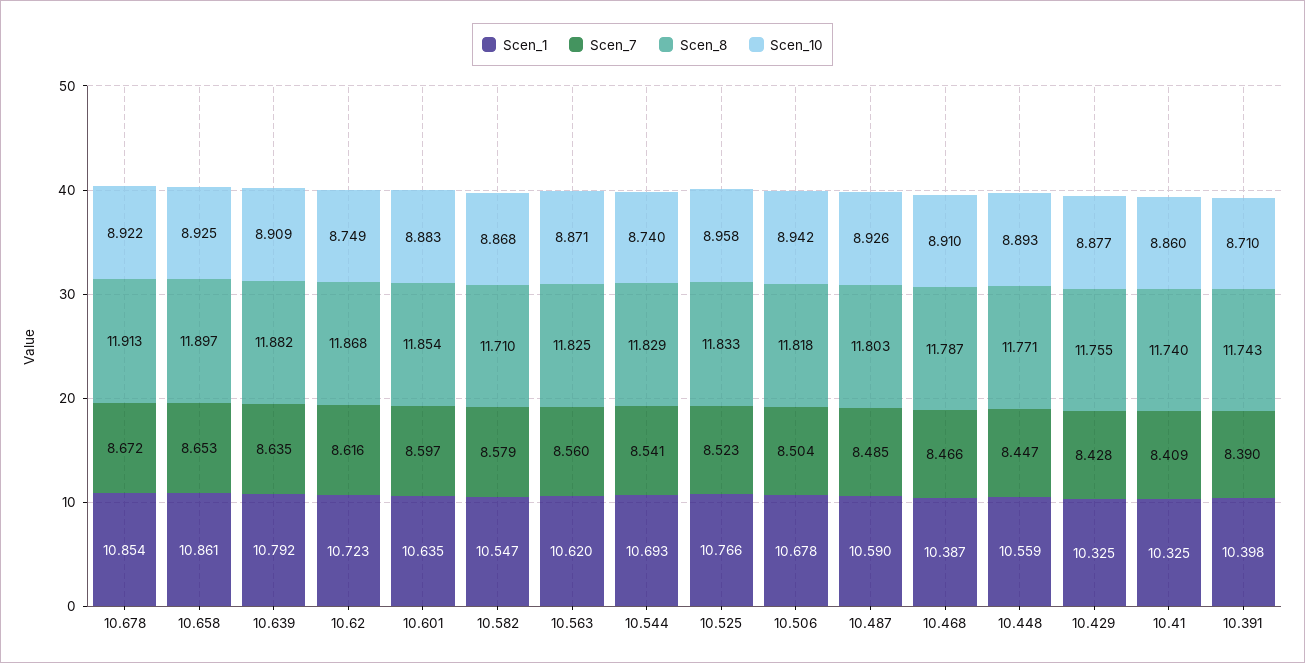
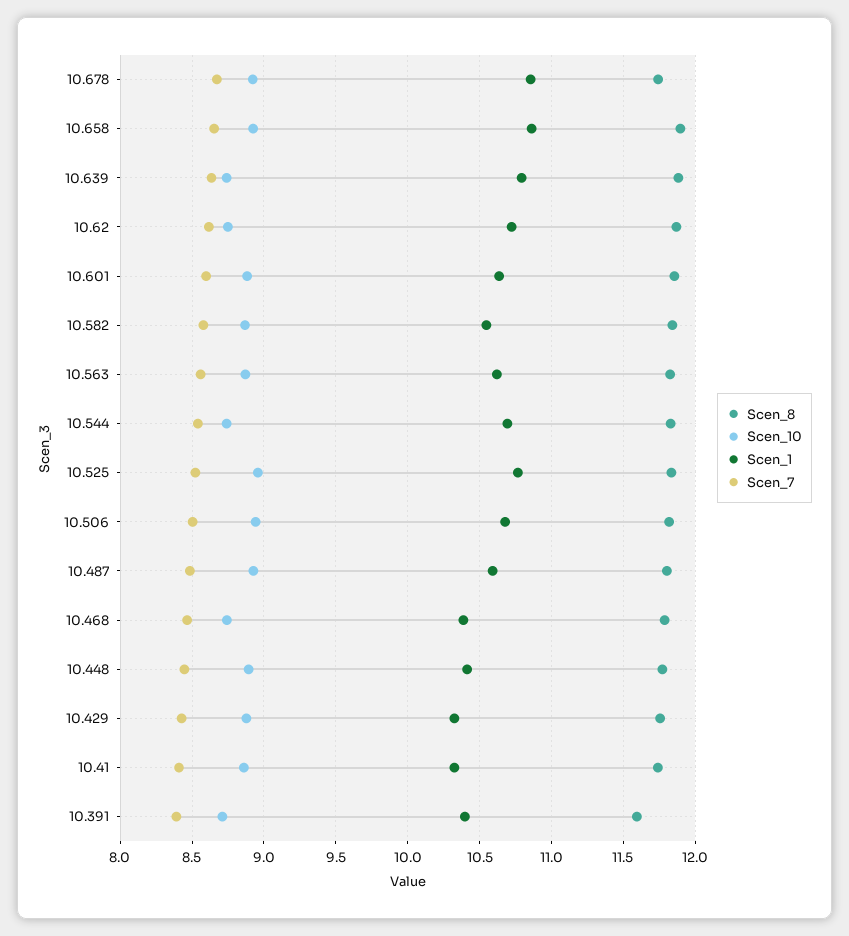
Scen_8, 10.678: 11.913 -> 11.75
Scen_10, 10.639: 8.909 -> 8.75
Scen_8, 10.582: 11.71 -> 11.85
Scen_10, 10.468: 8.91 -> 8.75
Scen_1, 10.448: 10.559 -> 10.4
Scen_8, 10.391: 11.743 -> 11.6

